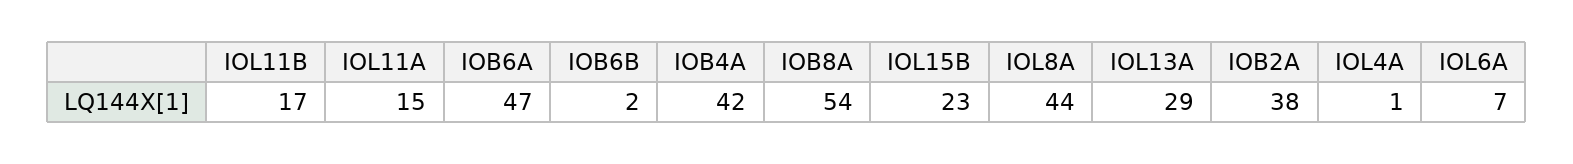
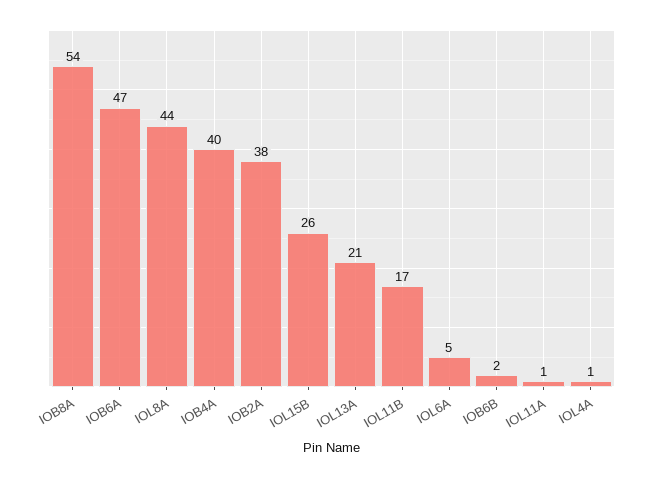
IOL11A: 15 -> 1
IOB4A: 42 -> 40
IOL15B: 23 -> 26
IOL13A: 29 -> 21
IOL6A: 7 -> 5

